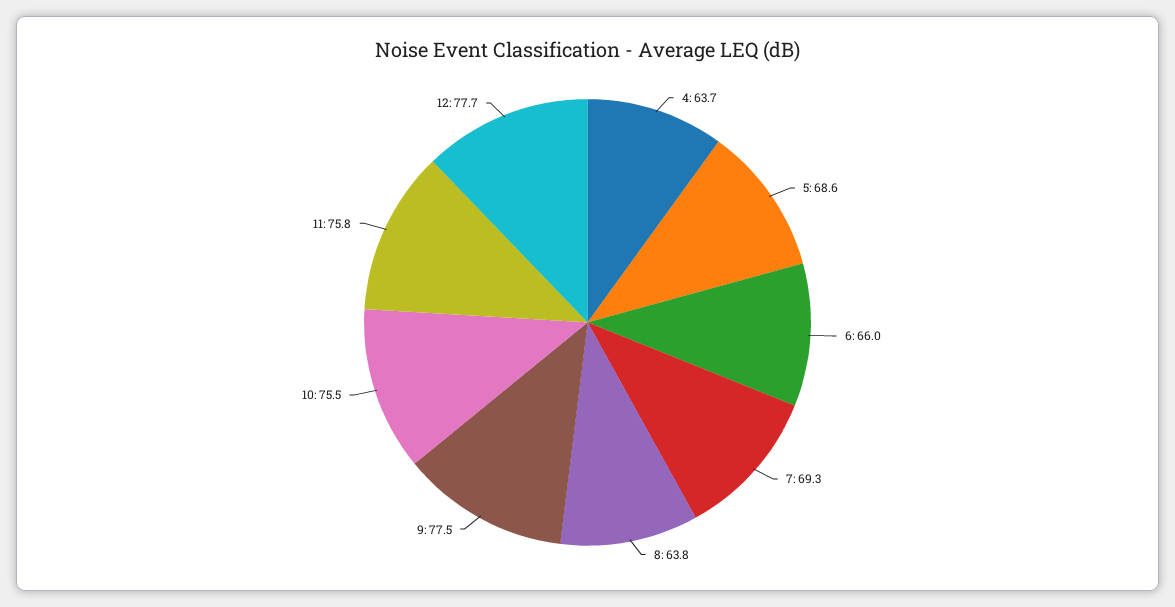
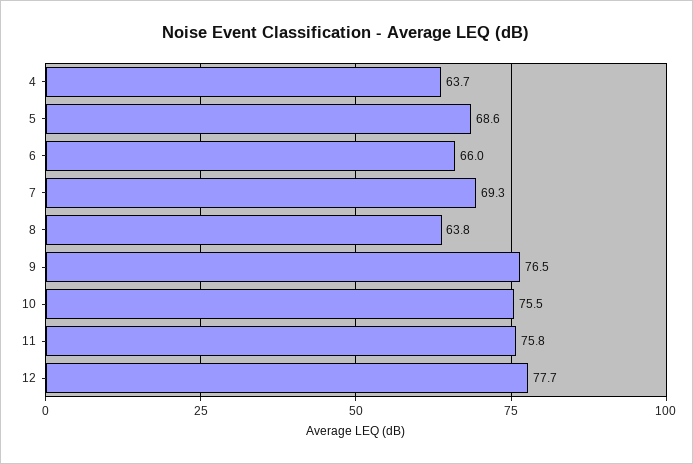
9: 77.5 -> 76.5

